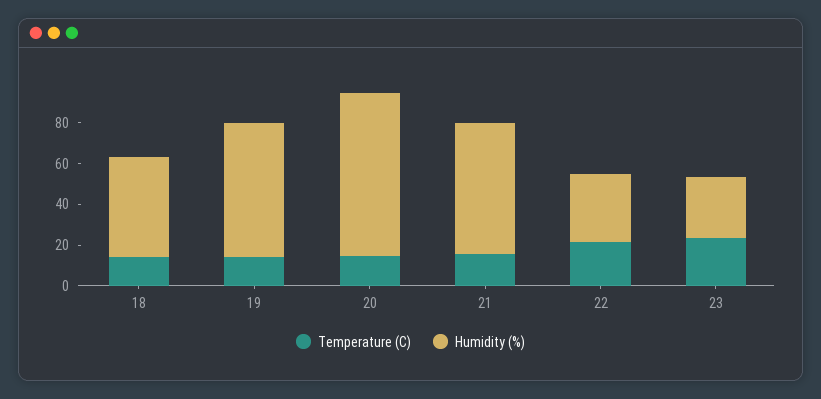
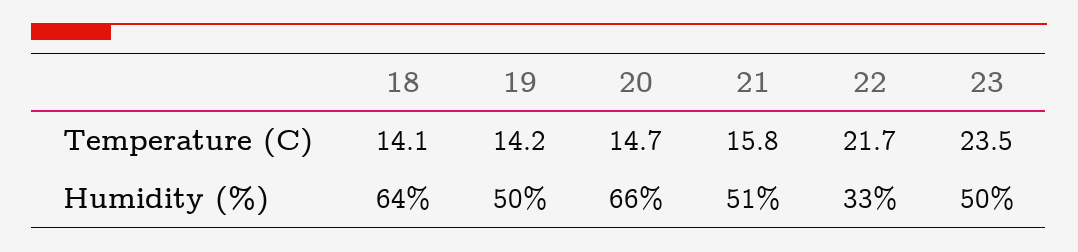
Humidity (%), 18: 50 -> 64
Humidity (%), 19: 65 -> 50
Humidity (%), 20: 80 -> 66
Humidity (%), 21: 65 -> 51
Humidity (%), 23: 30 -> 50

